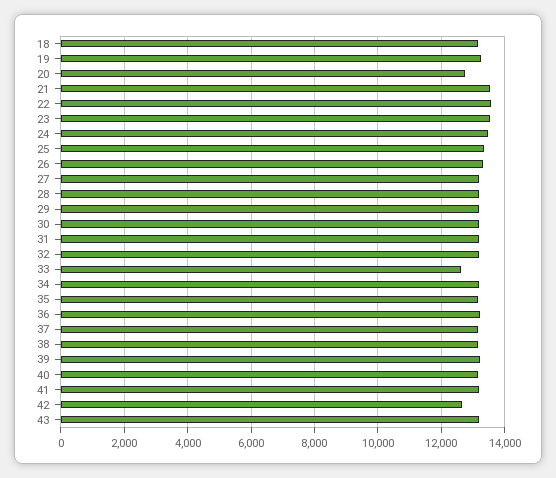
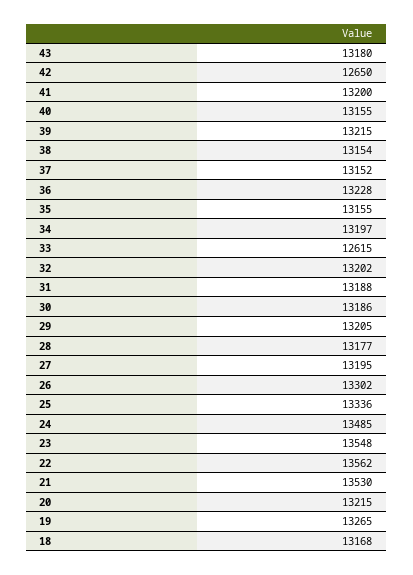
20: 12800 -> 13215

